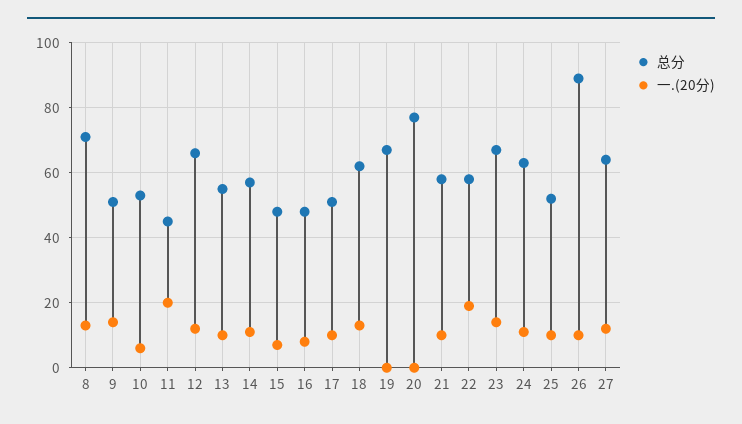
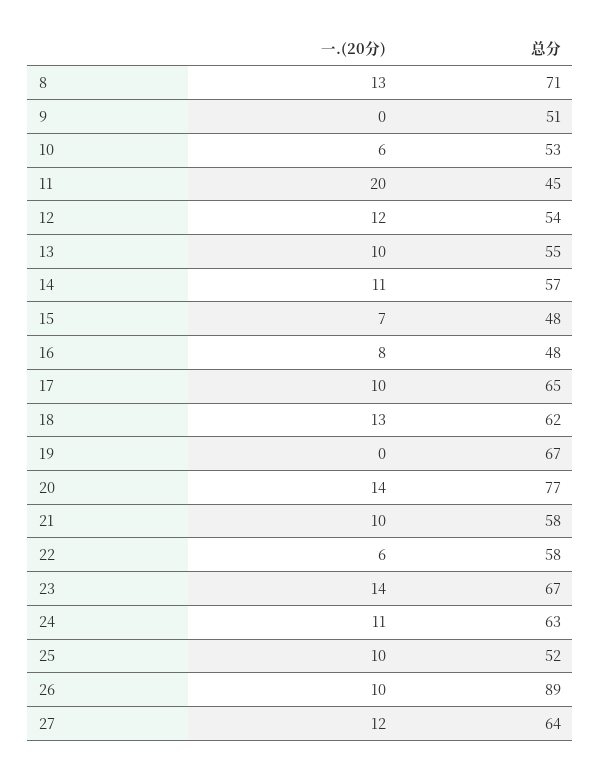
一.(20分), 9: 15 -> 0
总分, 12: 65 -> 54
总分, 17: 50 -> 65
一.(20分), 20: 0 -> 14
一.(20分), 22: 20 -> 6

